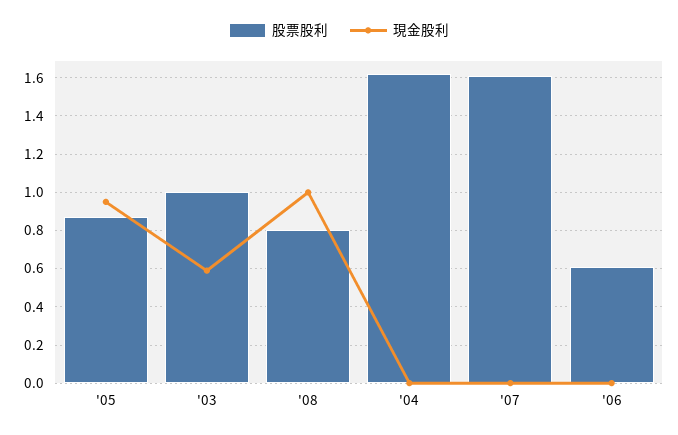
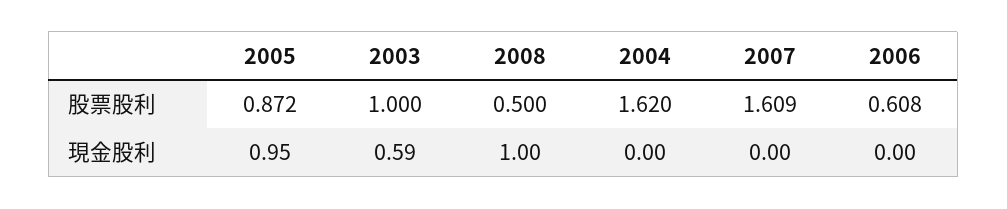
股票股利, '08: 0.8 -> 0.5

